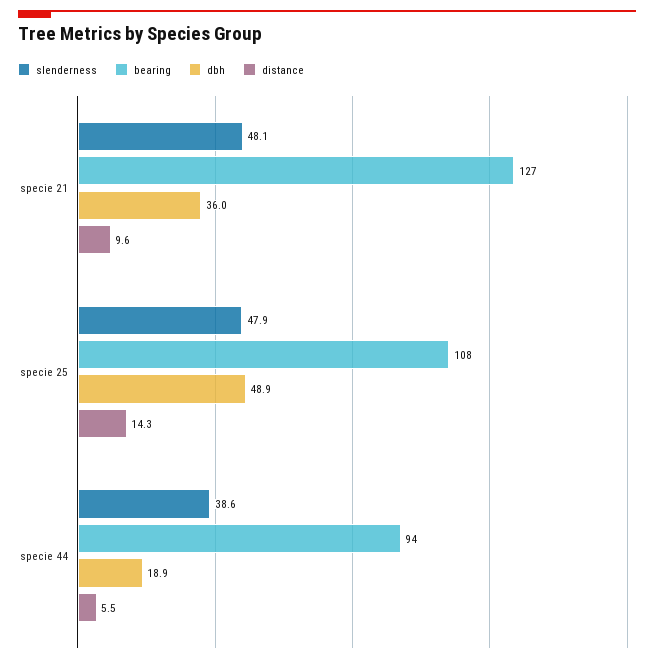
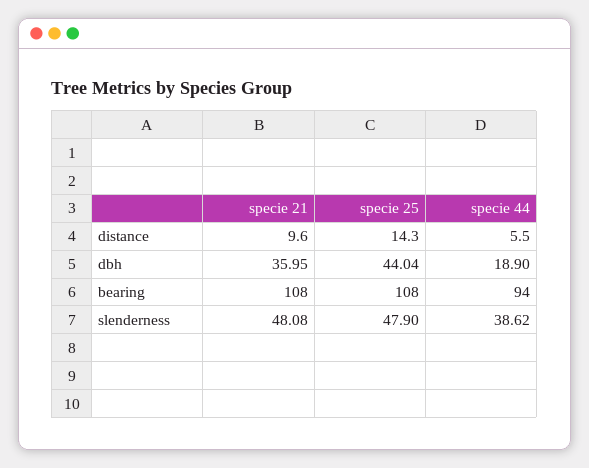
bearing, specie 21: 127 -> 108
dbh, specie 25: 48.9 -> 44.04

